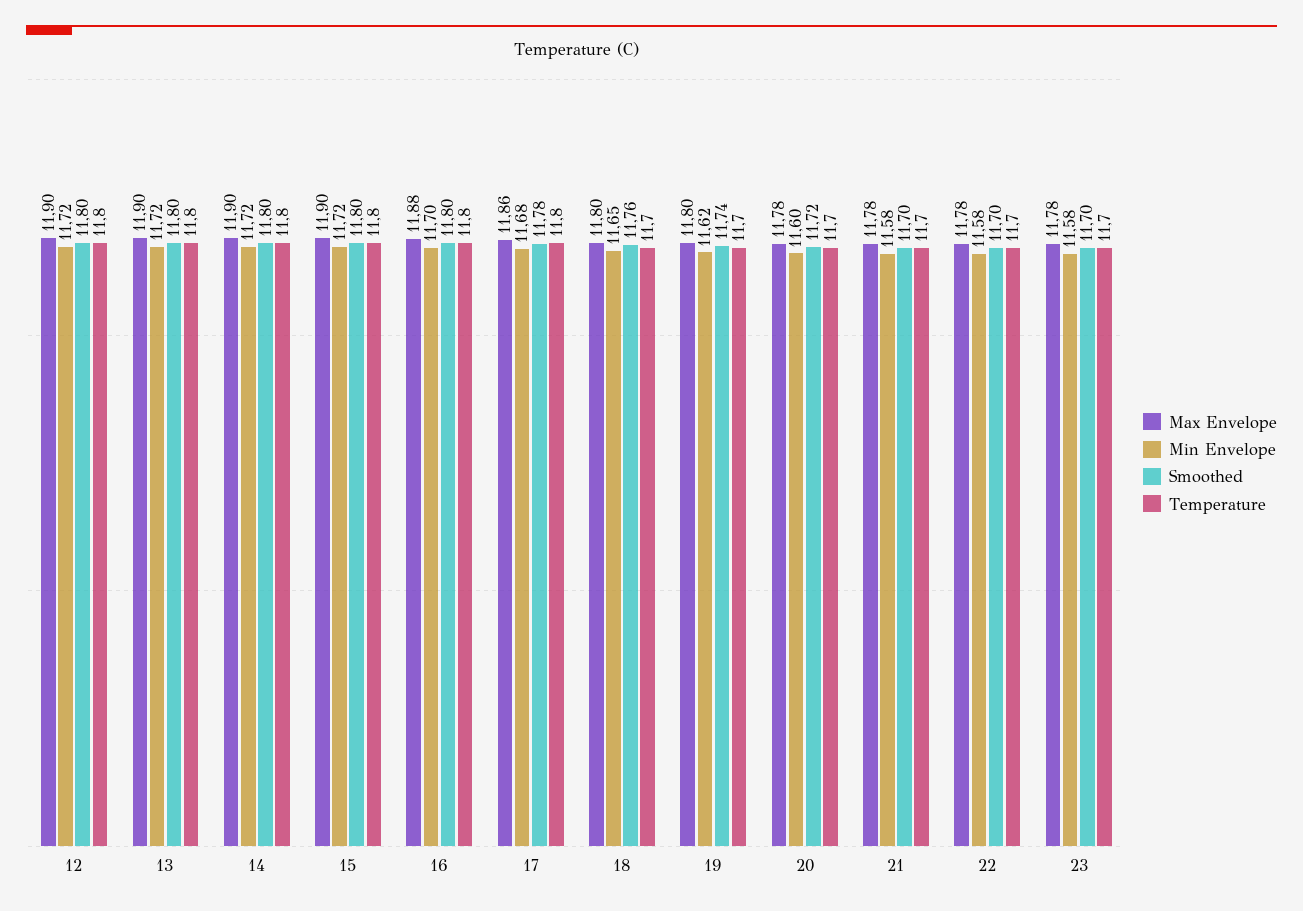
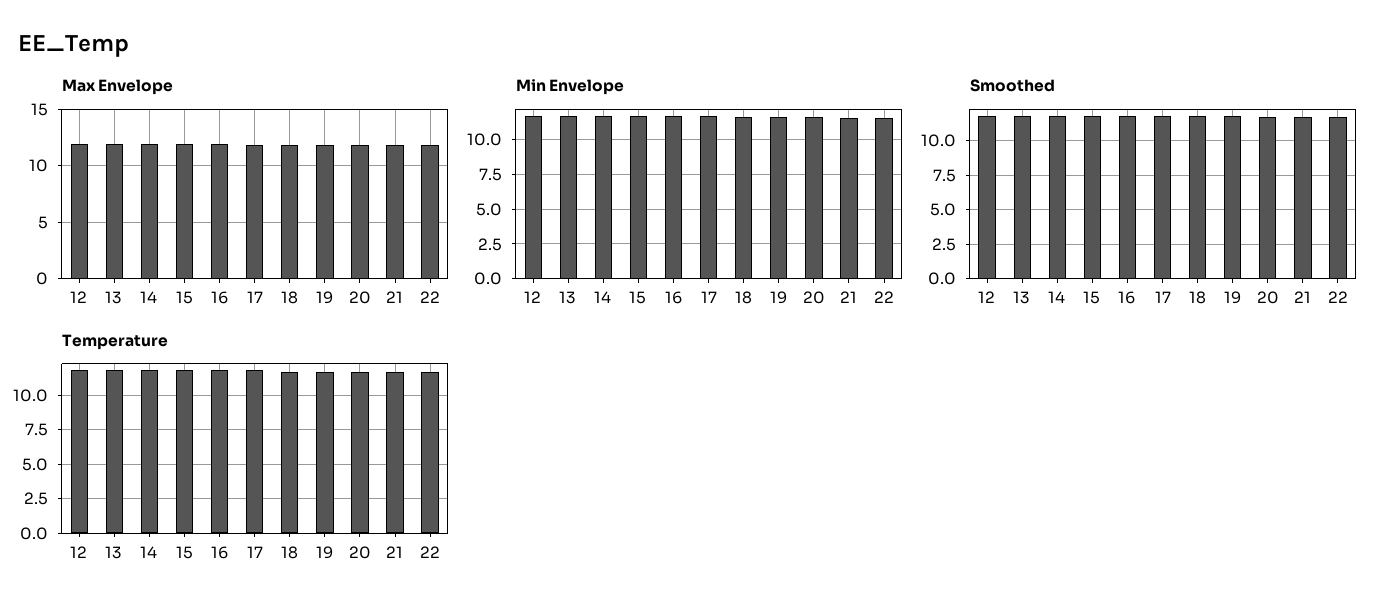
Max Envelope, 23: 11.78 -> none
Min Envelope, 23: 11.58 -> none
Smoothed, 23: 11.7 -> none
Temperature, 23: 11.7 -> none

